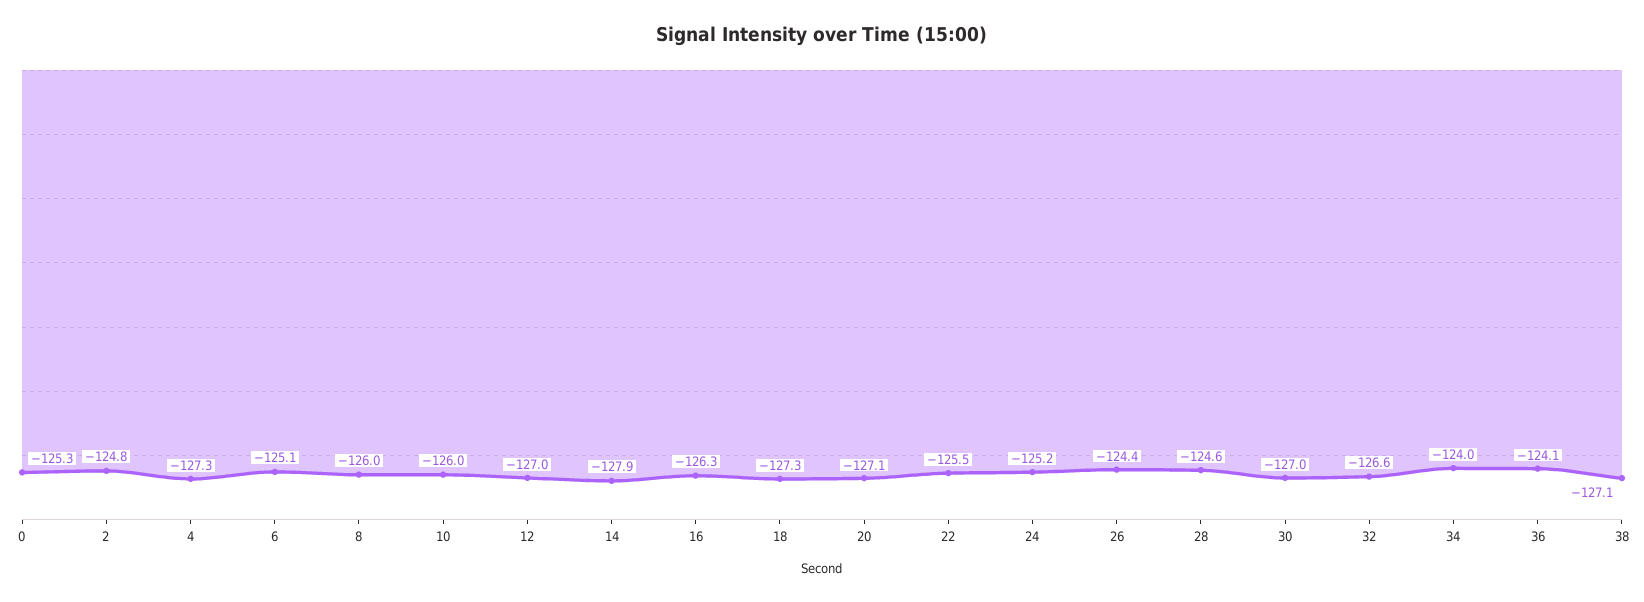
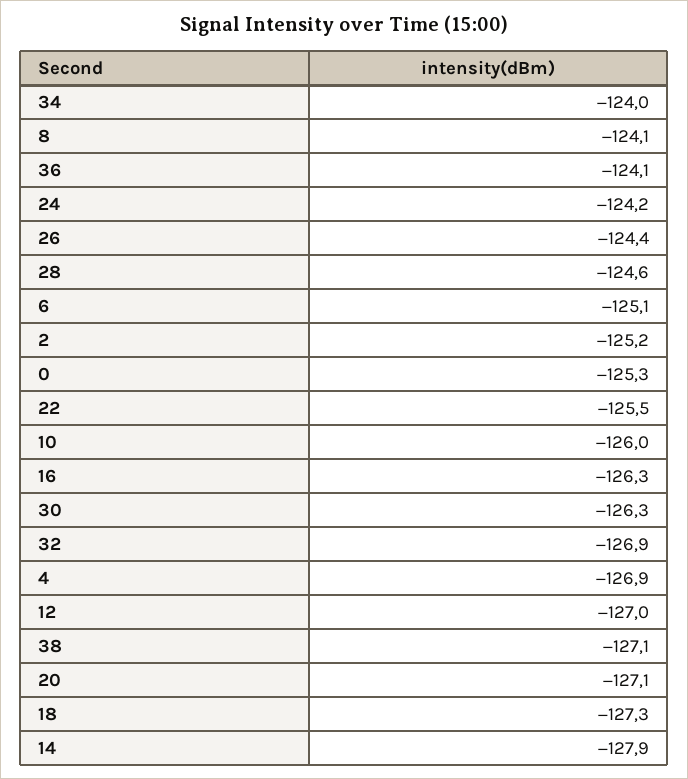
2: -124.8 -> -125.2
4: -127.3 -> -126.9
8: -126 -> -124.1
24: -125.2 -> -124.2
30: -127 -> -126.3
32: -126.6 -> -126.9

